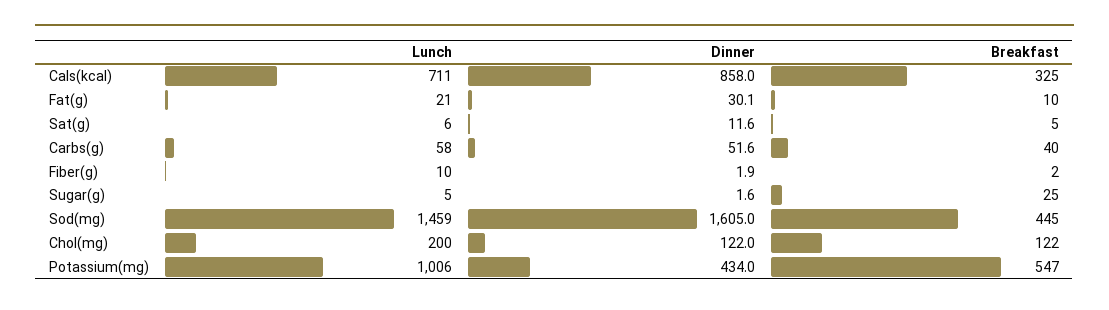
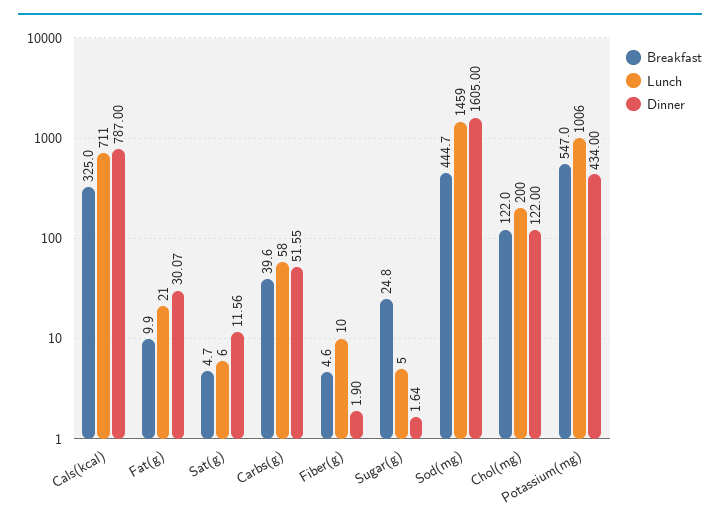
Dinner, Cals(kcal): 858 -> 787
Breakfast, Fiber(g): 2 -> 4.6

